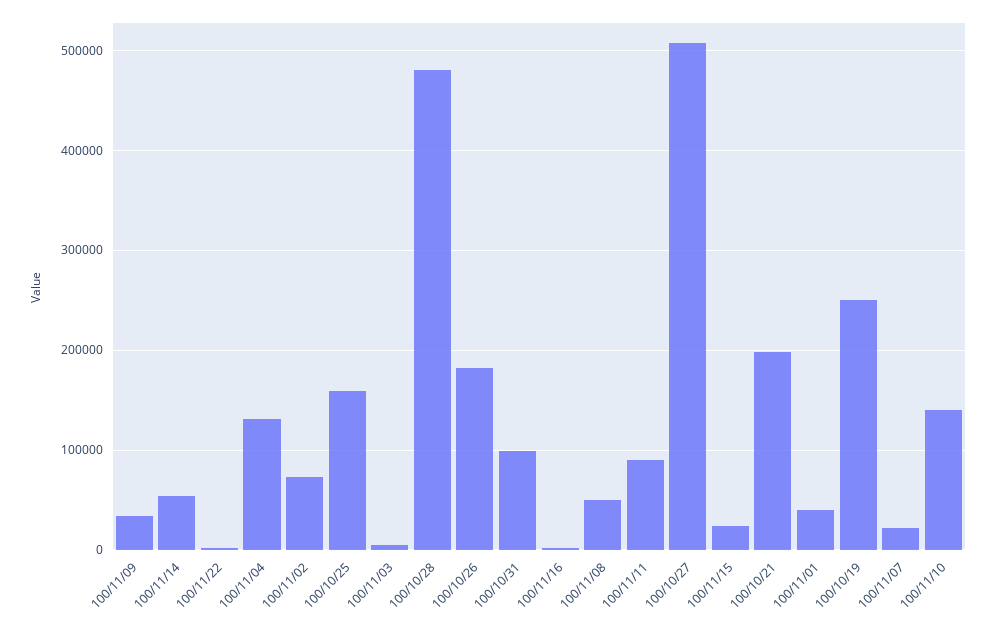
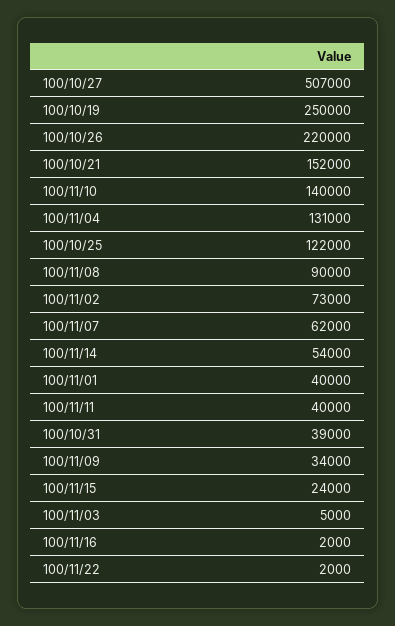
100/10/25: 160000 -> 122000
100/10/28: 480000 -> none
100/10/26: 180000 -> 220000
100/10/31: 100000 -> 39000
100/11/08: 50000 -> 90000
100/11/11: 90000 -> 40000
100/10/21: 200000 -> 152000
100/11/07: 20000 -> 62000

